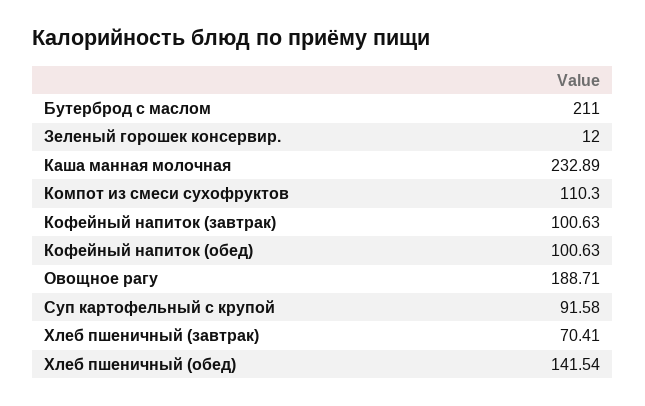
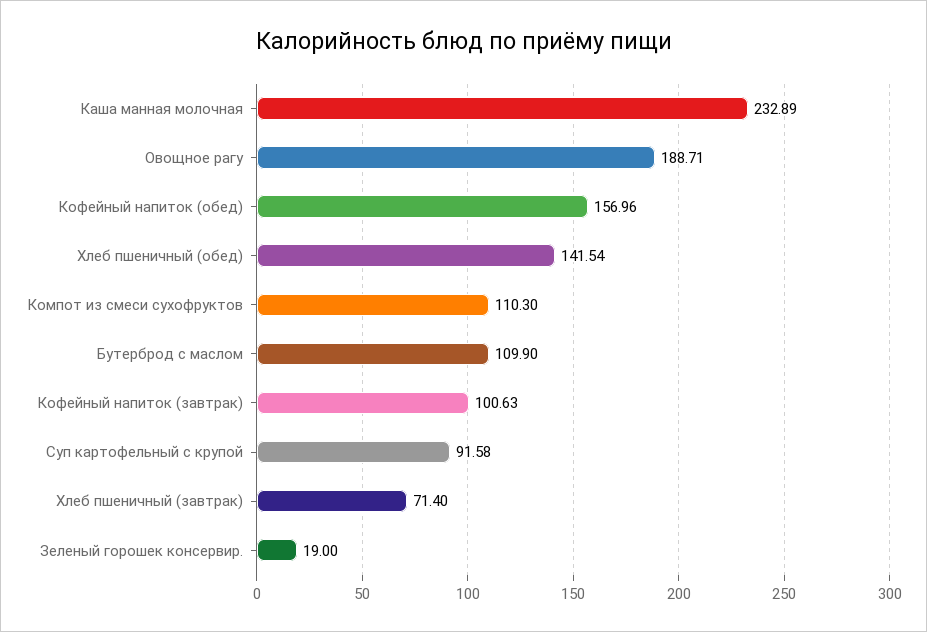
Бутерброд с маслом: 211 -> 109.9
Зеленый горошек консервир.: 12 -> 19
Кофейный напиток (обед): 100.63 -> 156.96
Хлеб пшеничный (завтрак): 70.41 -> 71.4

